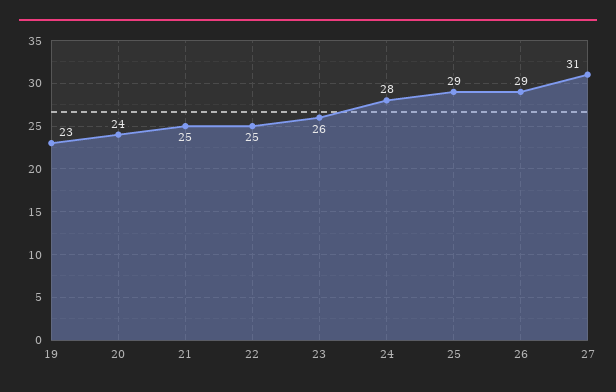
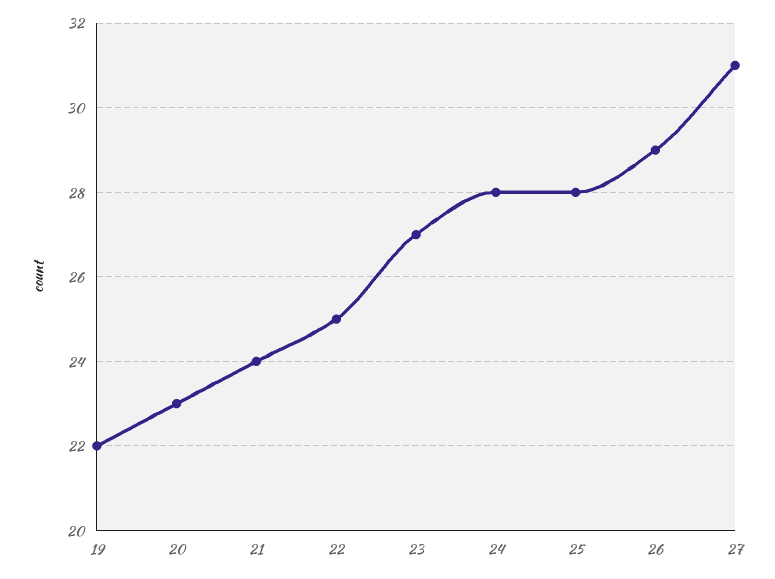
19: 23 -> 22
20: 24 -> 23
21: 25 -> 24
23: 26 -> 27
25: 29 -> 28

